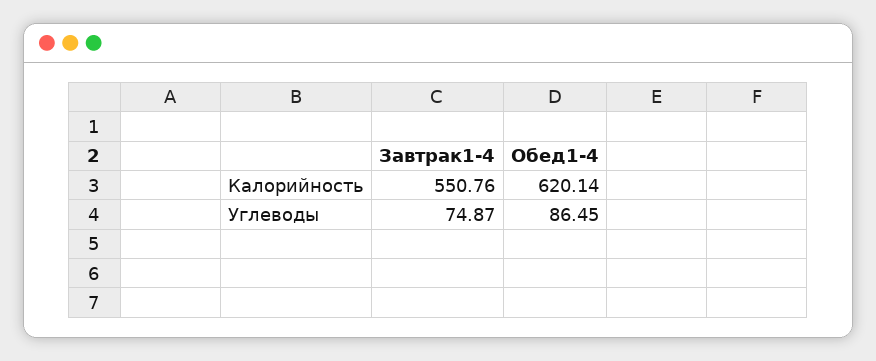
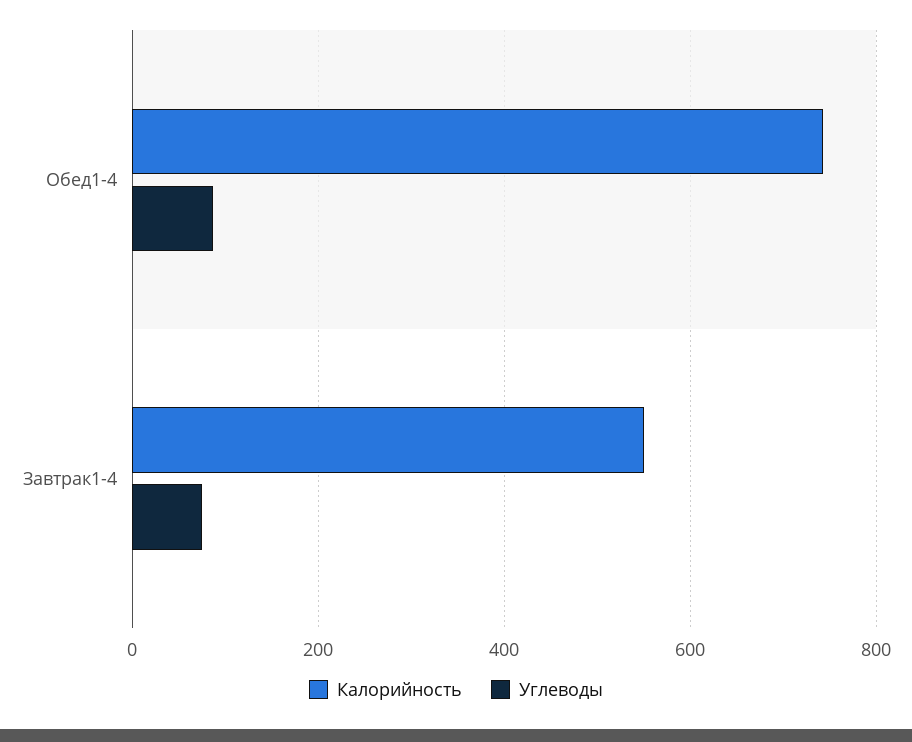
Калорийность, Обед1-4: 620.14 -> 740

